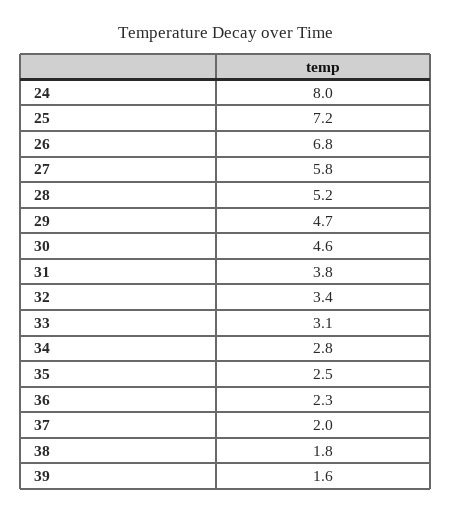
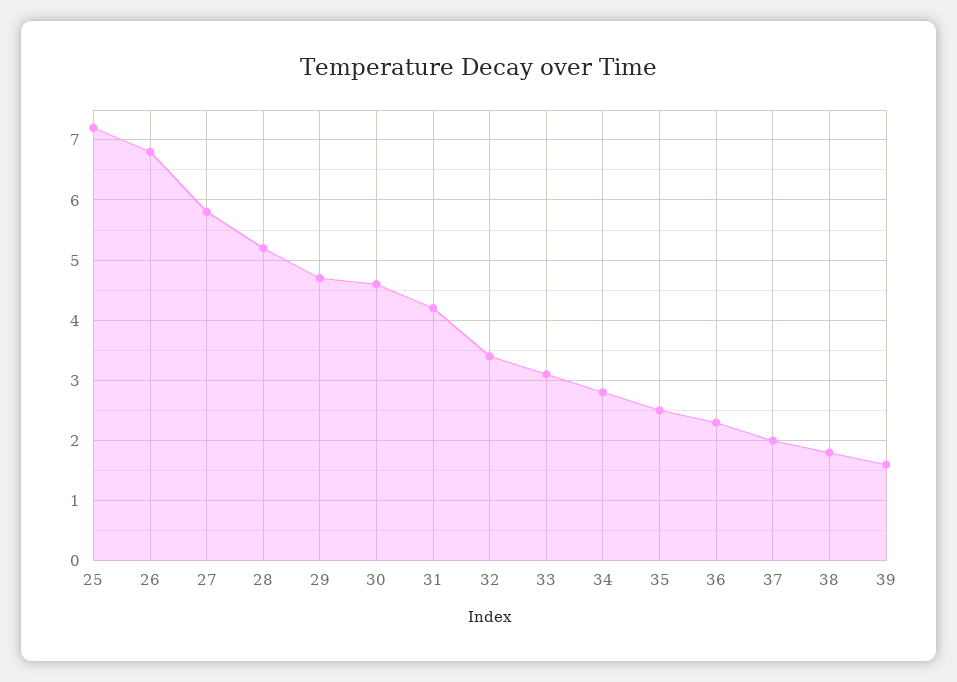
24: 8 -> none
31: 3.8 -> 4.2

